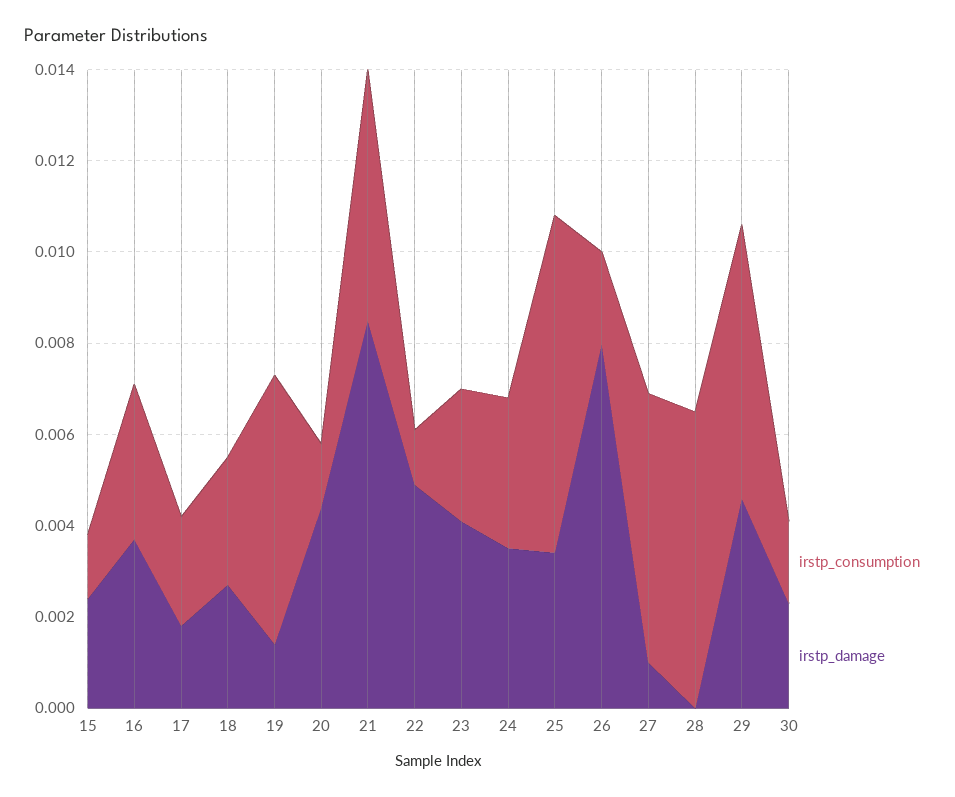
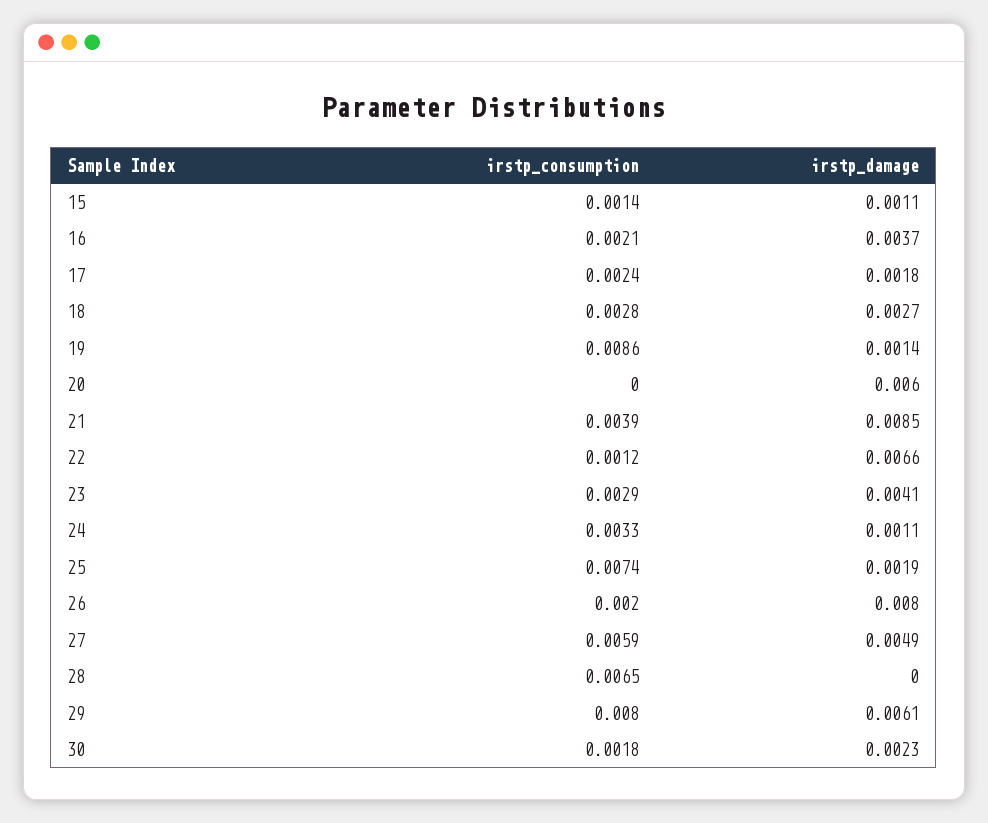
irstp_damage, 15: 0.0025 -> 0.0011
irstp_consumption, 16: 0.0035 -> 0.0021
irstp_consumption, 19: 0.006 -> 0.0086
irstp_consumption, 20: 0.0015 -> 0
irstp_damage, 20: 0.0045 -> 0.006
irstp_consumption, 21: 0.0055 -> 0.0039
irstp_damage, 22: 0.005 -> 0.0066
irstp_damage, 24: 0.0035 -> 0.0011
irstp_damage, 25: 0.0035 -> 0.0019
irstp_damage, 27: 0.001 -> 0.0049
irstp_consumption, 29: 0.006 -> 0.008
irstp_damage, 29: 0.0045 -> 0.0061

